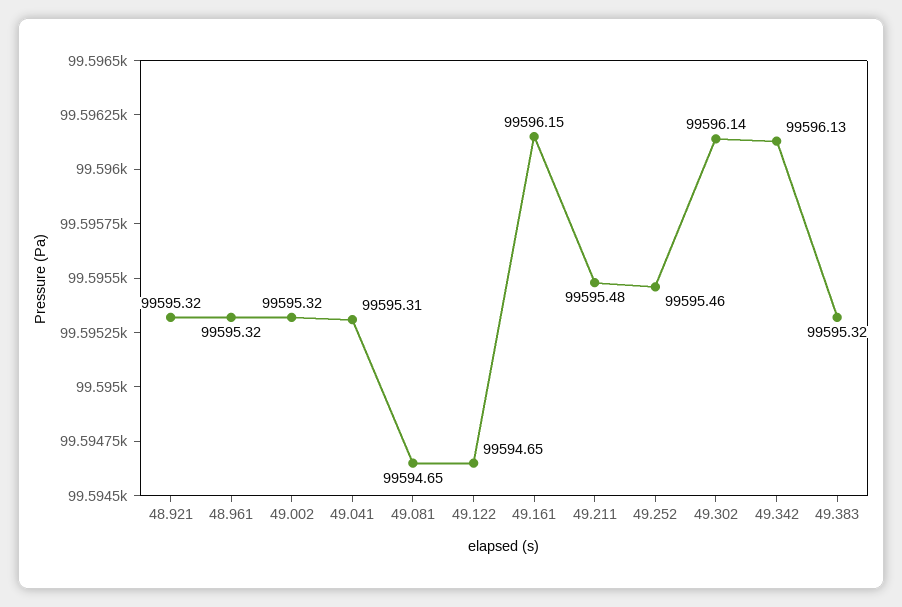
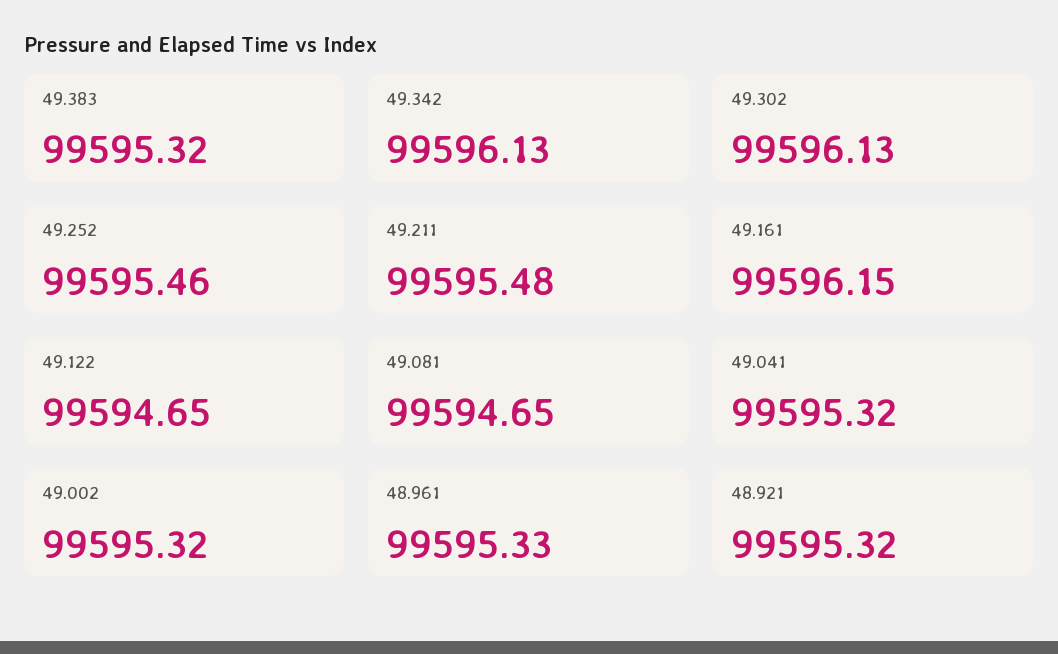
48.961: 99595.32 -> 99595.33
49.041: 99595.31 -> 99595.32
49.302: 99596.14 -> 99596.13

